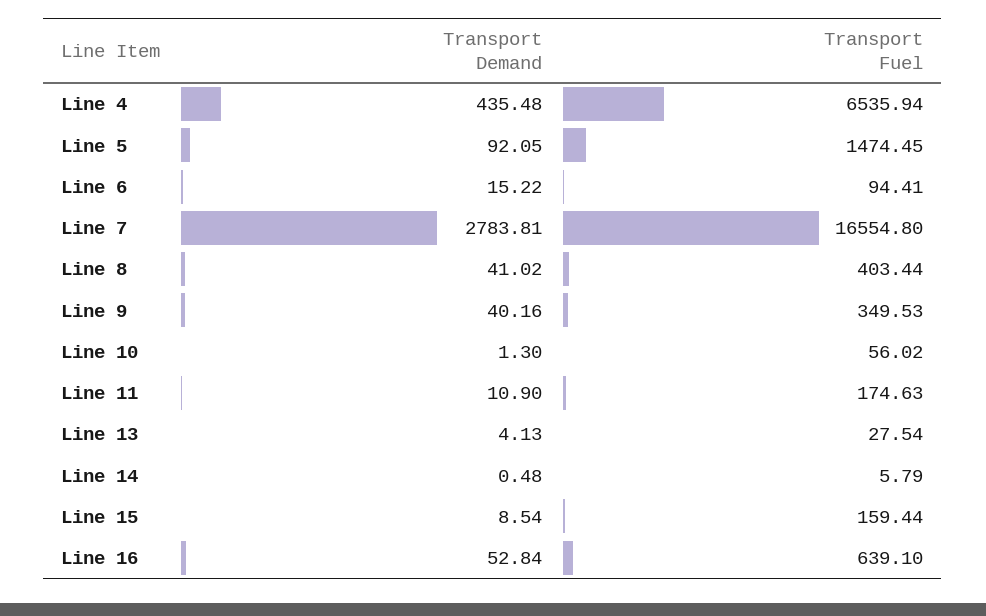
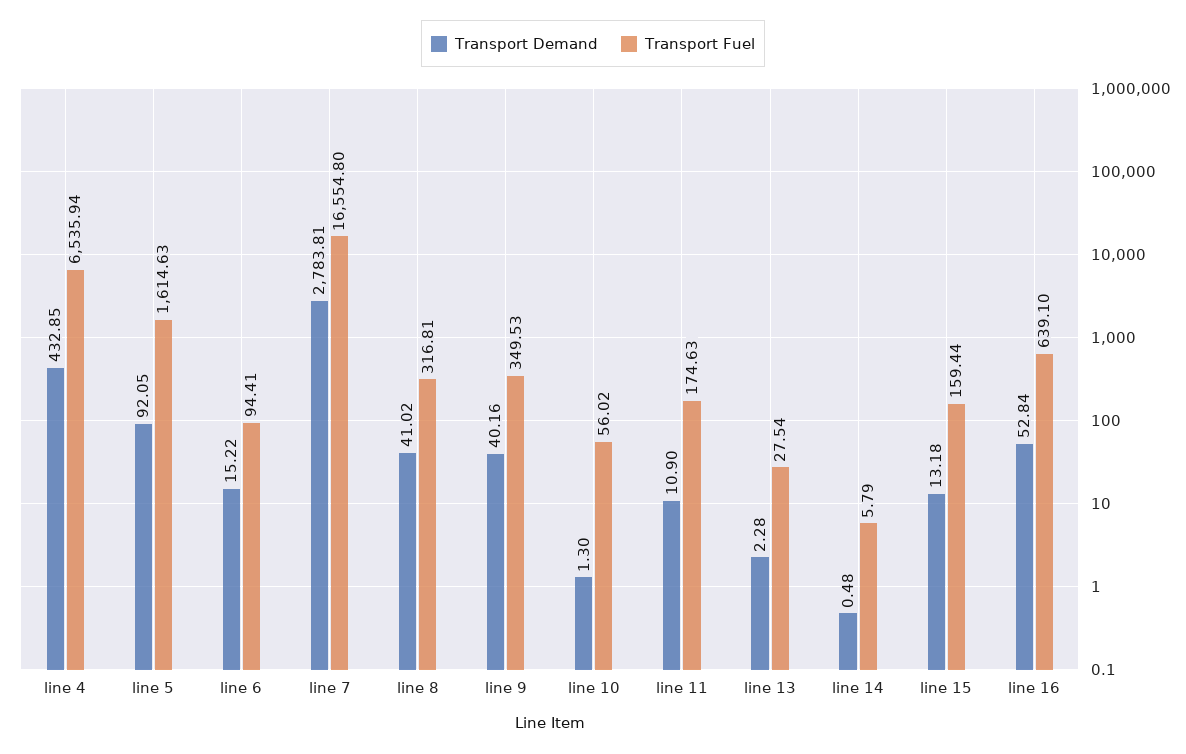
Transport Demand, Line 4: 435.48 -> 432.85
Transport Fuel, Line 5: 1474.45 -> 1614.63
Transport Fuel, Line 8: 403.44 -> 316.81
Transport Demand, Line 13: 4.13 -> 2.28
Transport Demand, Line 15: 8.54 -> 13.18

